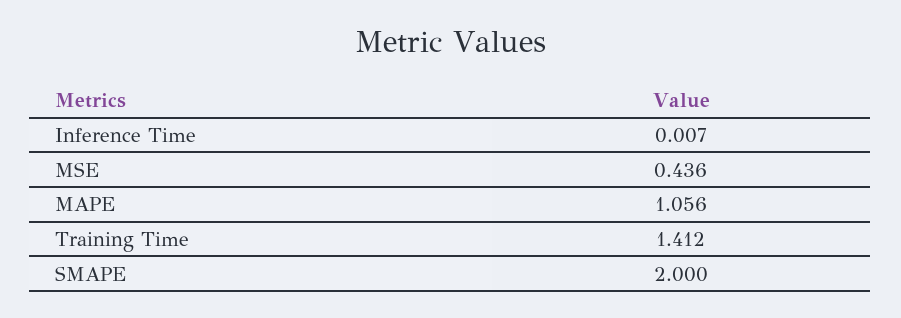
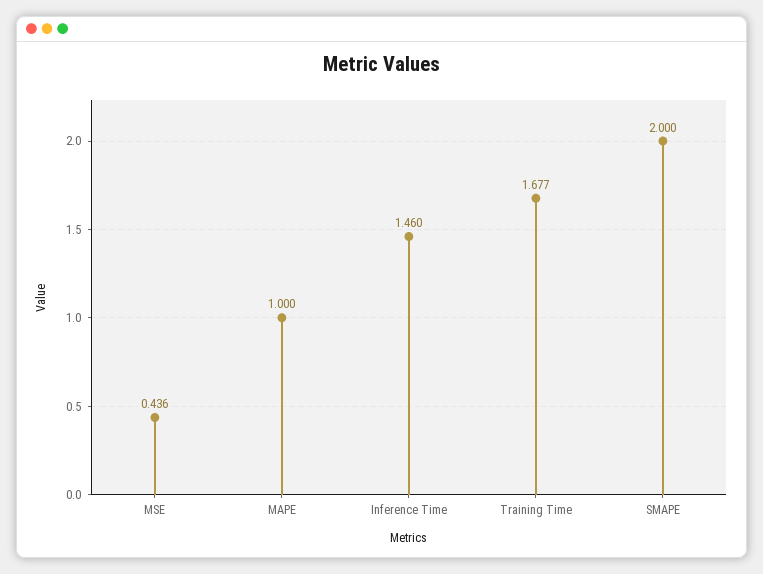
Inference Time: 0.007 -> 1.46
MAPE: 1.056 -> 1
Training Time: 1.412 -> 1.677

